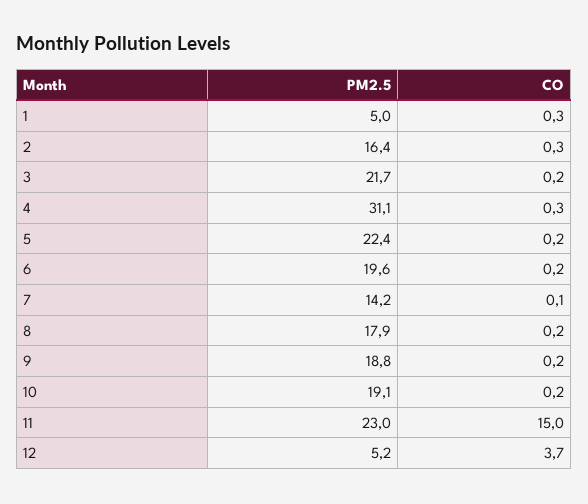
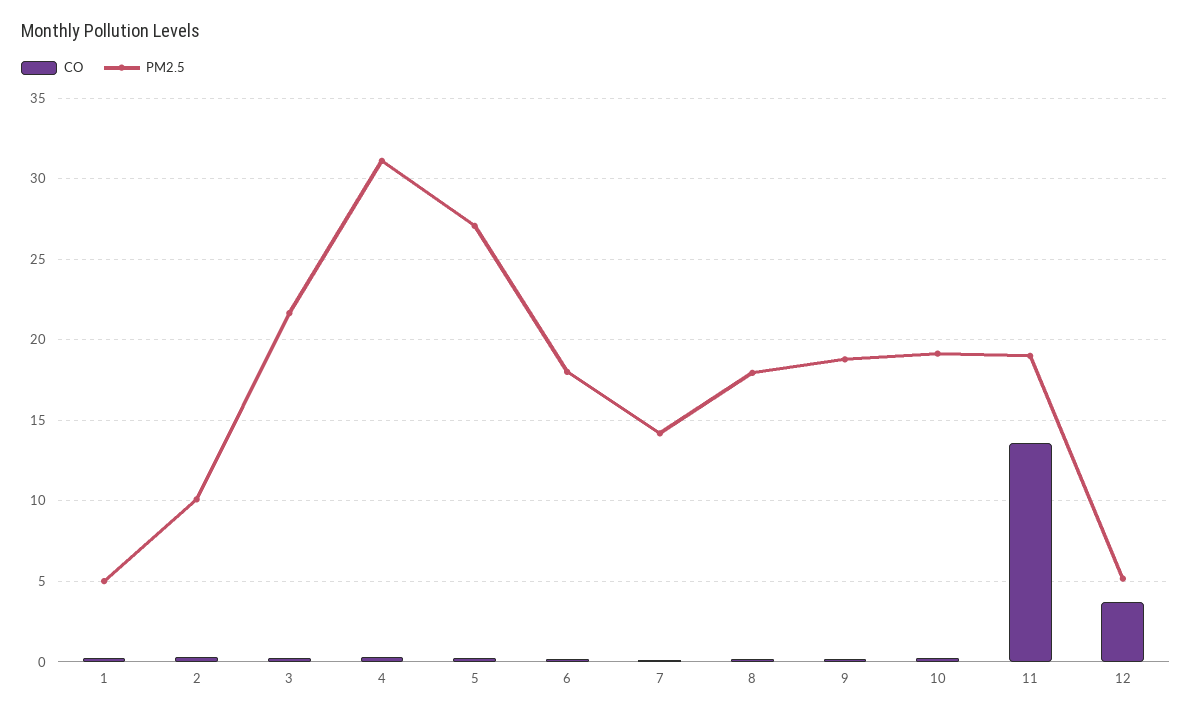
PM2.5, 2: 16.4 -> 10
PM2.5, 5: 22.4 -> 27
PM2.5, 6: 19.6 -> 18
PM2.5, 11: 23 -> 19
CO, 11: 15 -> 13.5

